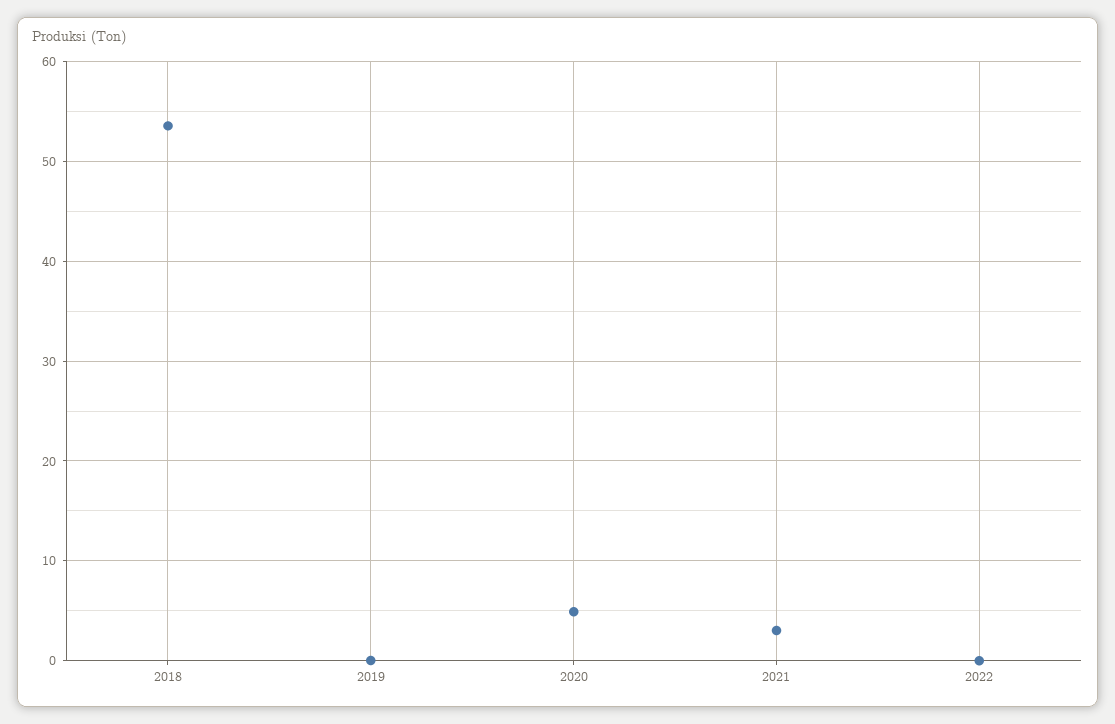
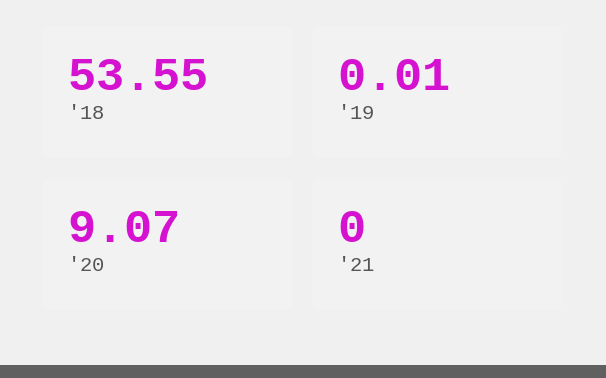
2020: 5 -> 9.07
2021: 3 -> 0
2022: 0 -> none

